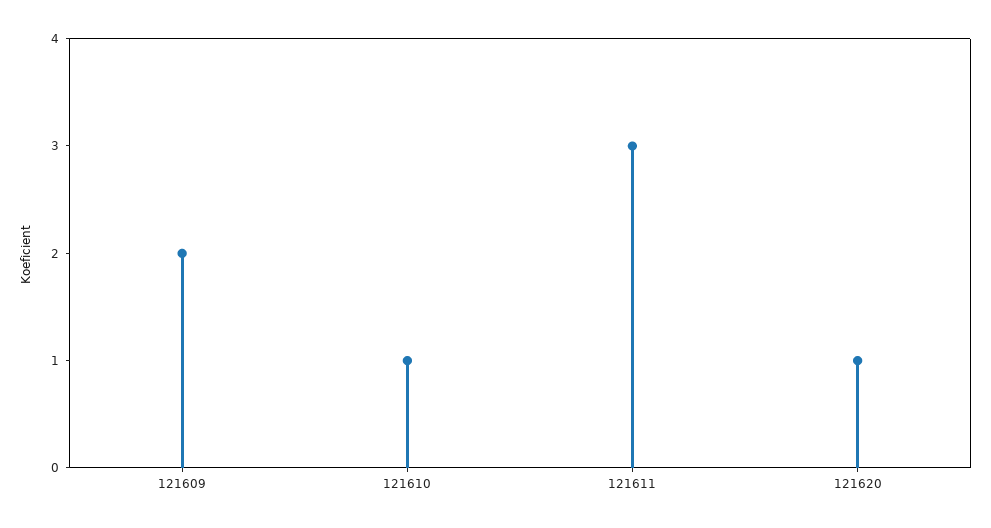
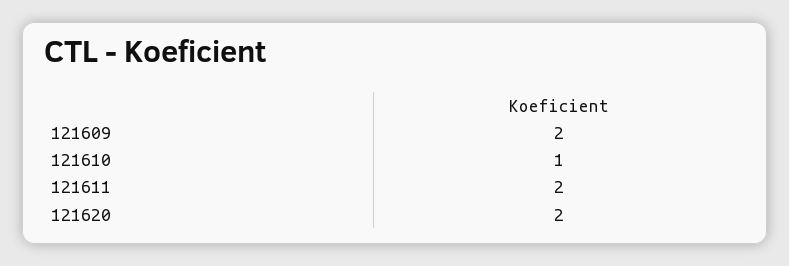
121611: 3 -> 2
121620: 1 -> 2

